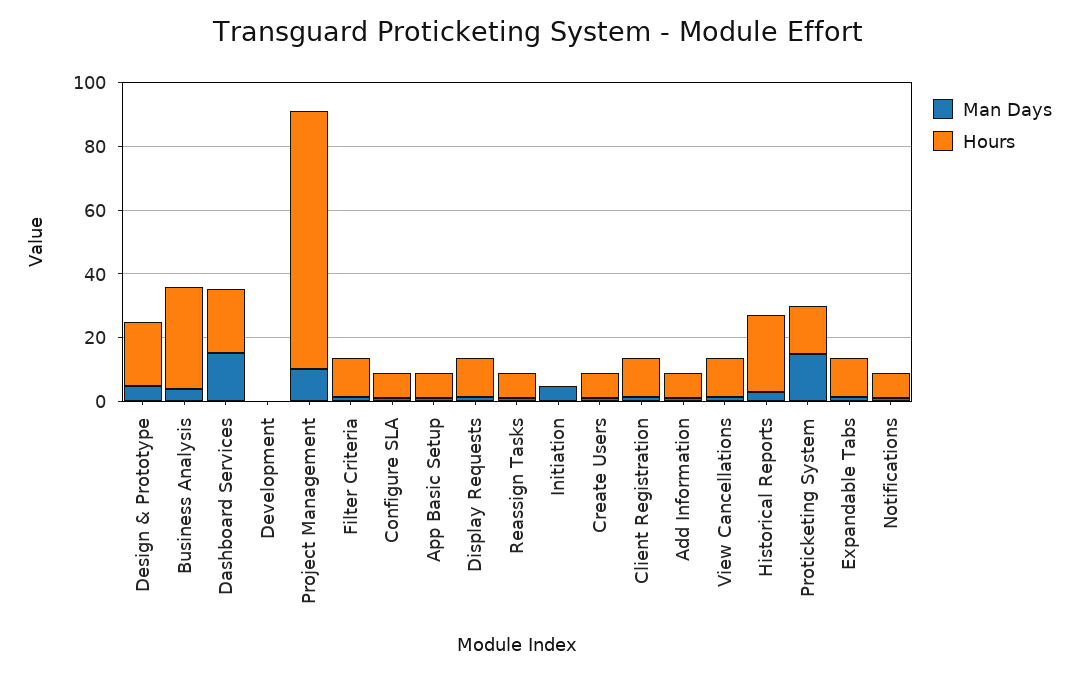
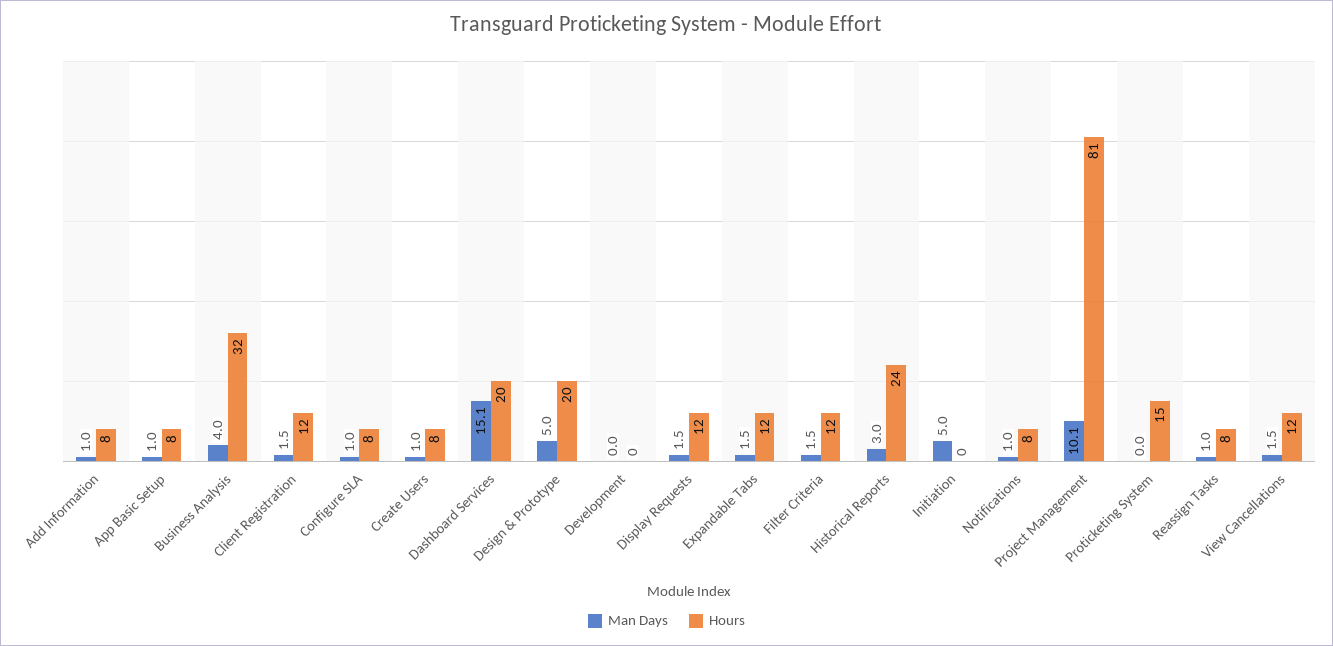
Man Days, Proticketing System: 15 -> 0

